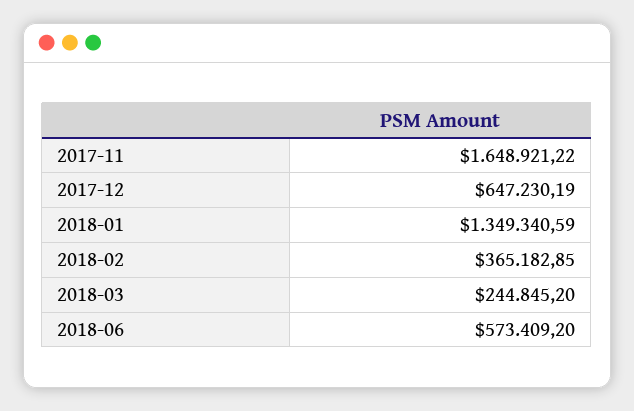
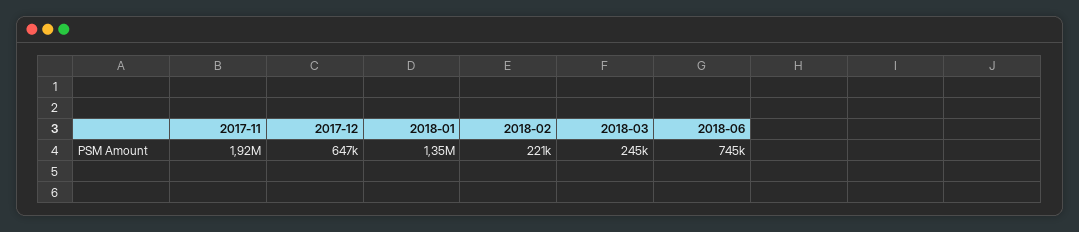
2017-11: 1648921.22 -> 1920000
2018-02: 365182.85 -> 221000
2018-06: 573409.2 -> 745000

